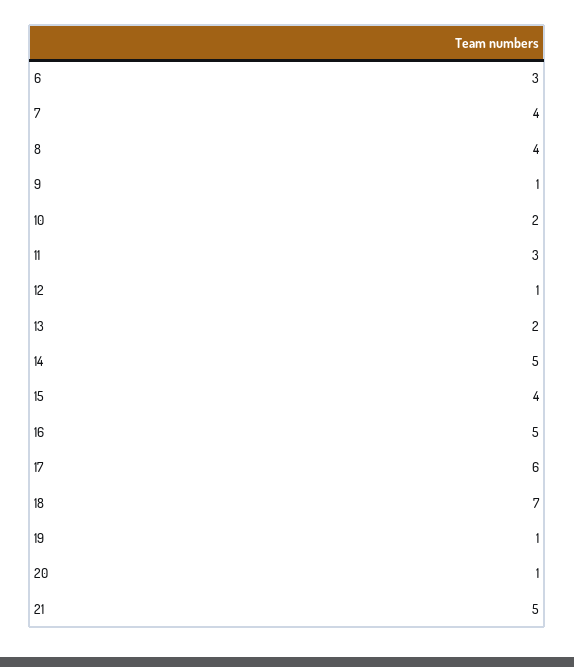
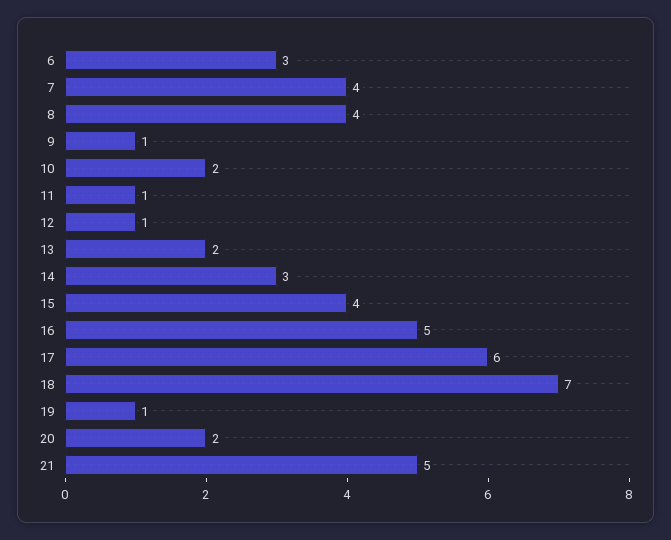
11: 3 -> 1
14: 5 -> 3
20: 1 -> 2

